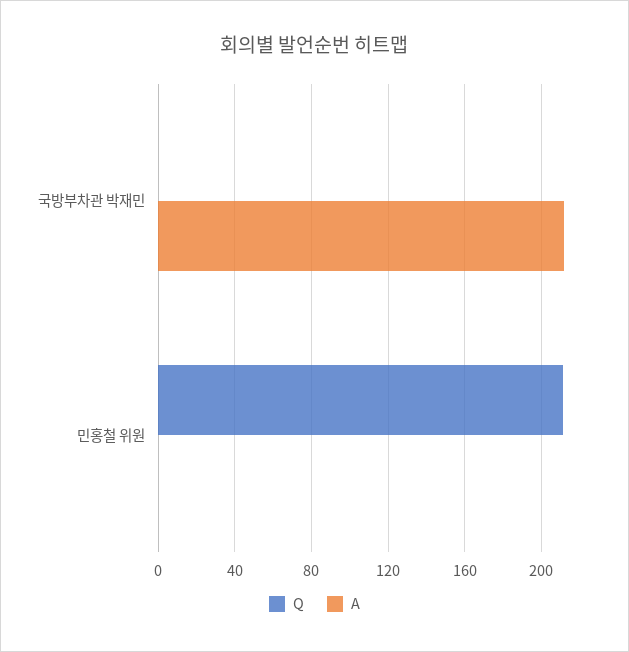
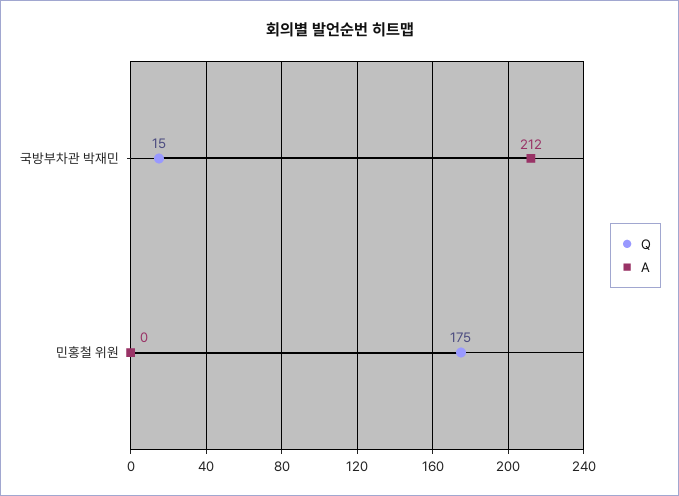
Q, 국방부차관 박재민: 0 -> 15
Q, 민홍철 위원: 210 -> 175

